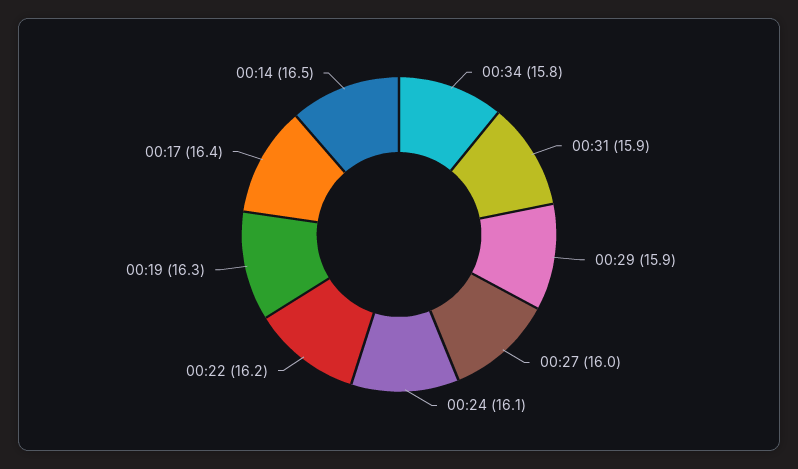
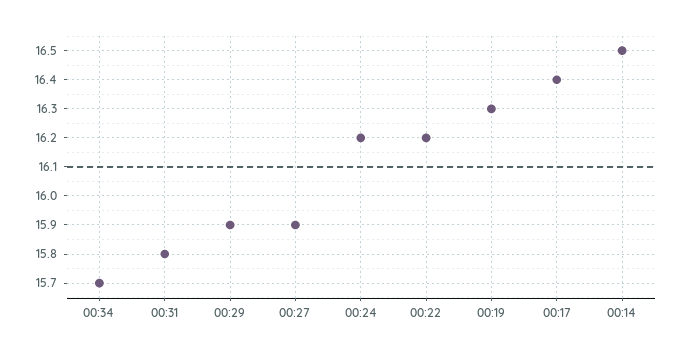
00:34: 15.8 -> 15.7
00:31: 15.9 -> 15.8
00:27: 16 -> 15.9
00:24: 16.1 -> 16.2

